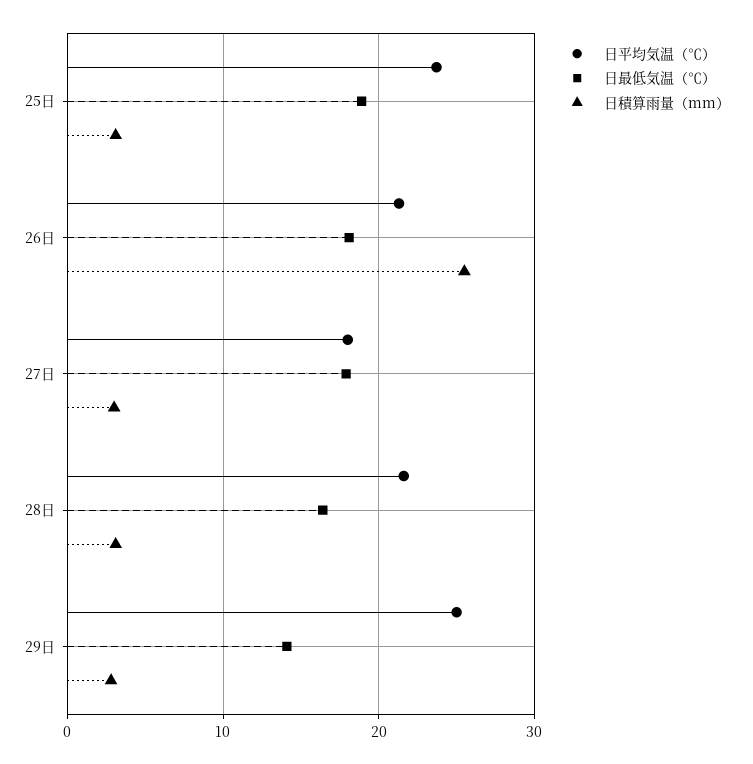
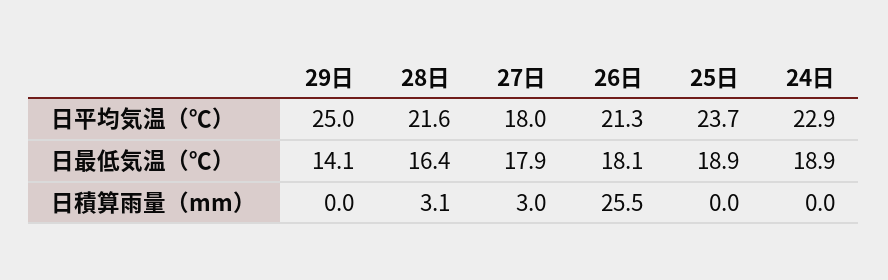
日積算雨量（mm）, 25日: 3 -> 0
日積算雨量（mm）, 29日: 3 -> 0
日平均気温（℃）, 24日: none -> 22.9
日最低気温（℃）, 24日: none -> 18.9
日積算雨量（mm）, 24日: none -> 0

